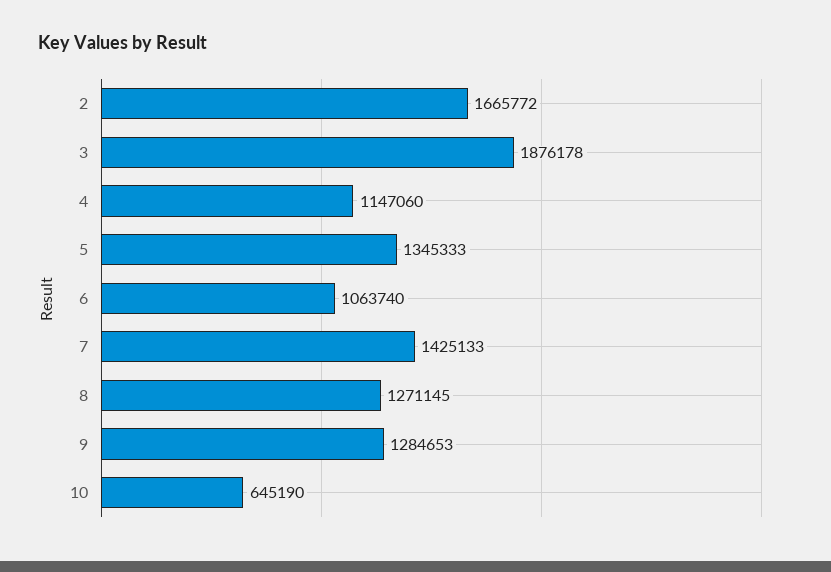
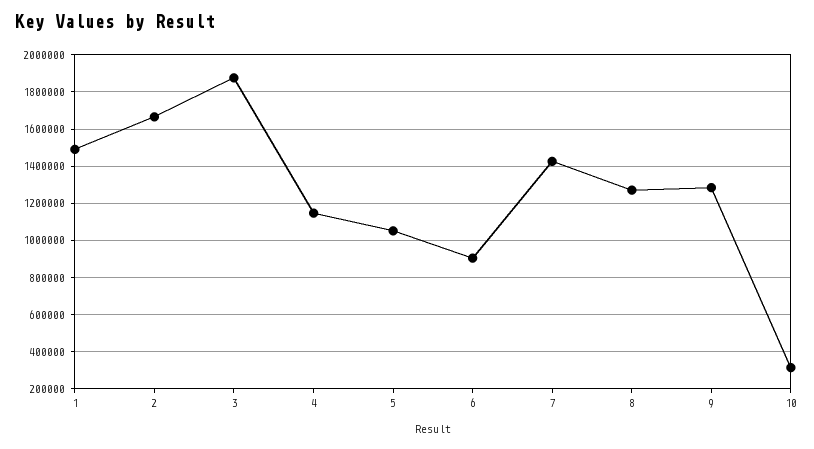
5: 1345333 -> 1050000
6: 1063740 -> 900000
10: 645190 -> 300000
1: none -> 1500000

